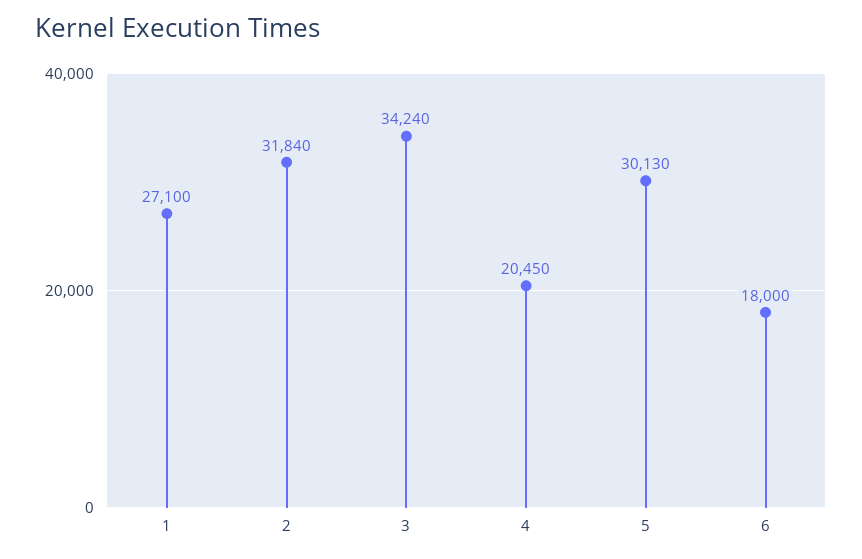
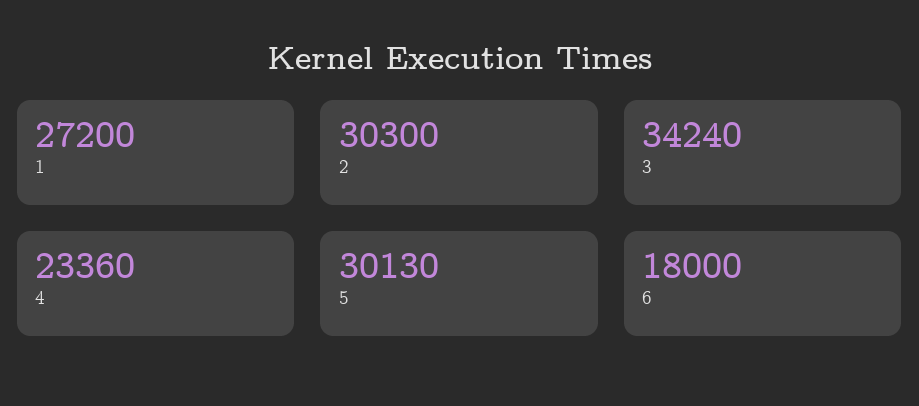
1: 27100 -> 27200
2: 31840 -> 30300
4: 20450 -> 23360

